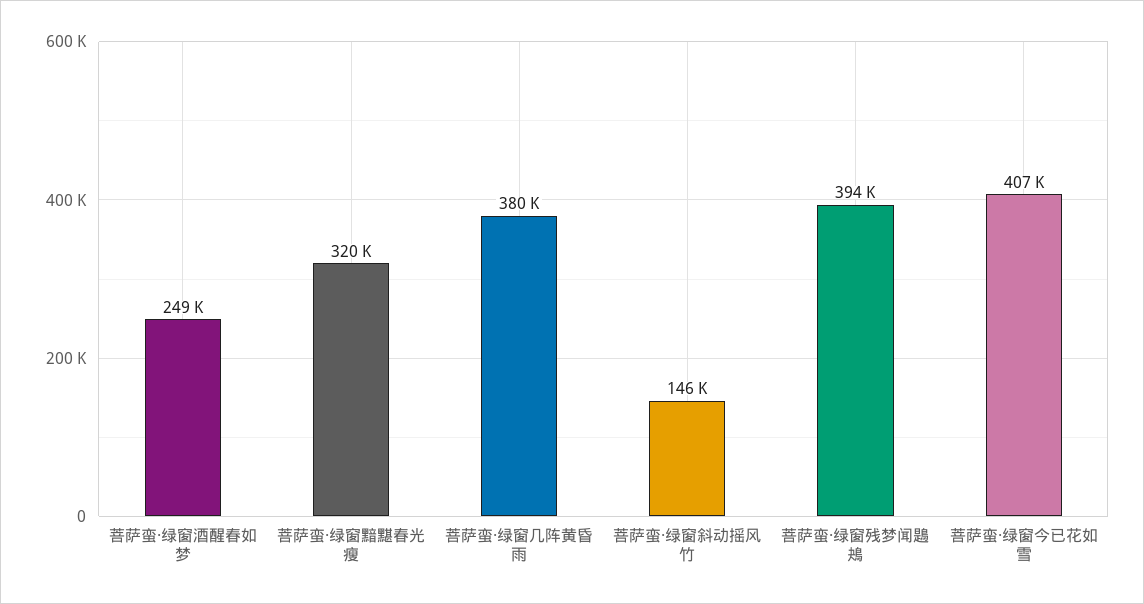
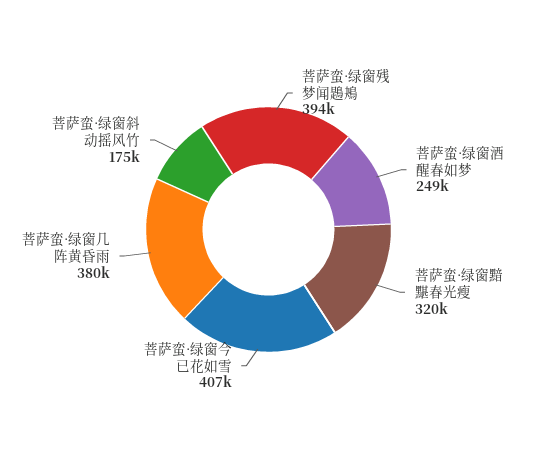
菩萨蛮·绿窗斜动摇风竹: 146000 -> 175000

